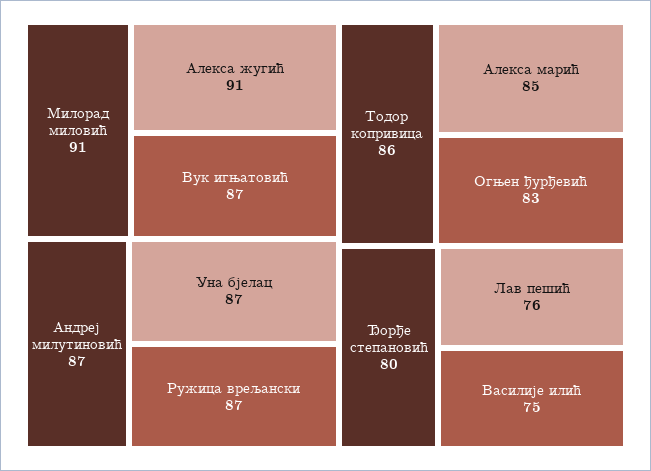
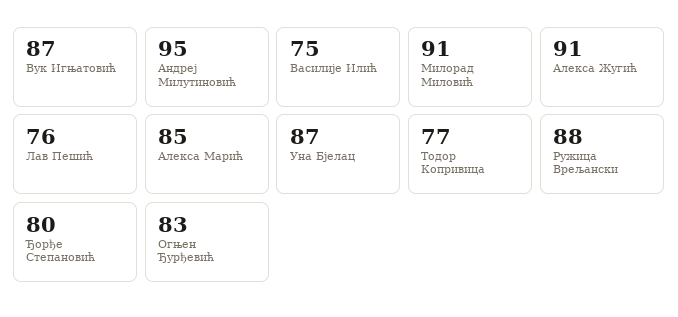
Андреј милутиновић: 87 -> 95
Ружица врељански: 87 -> 88
Тодор копривица: 86 -> 77

